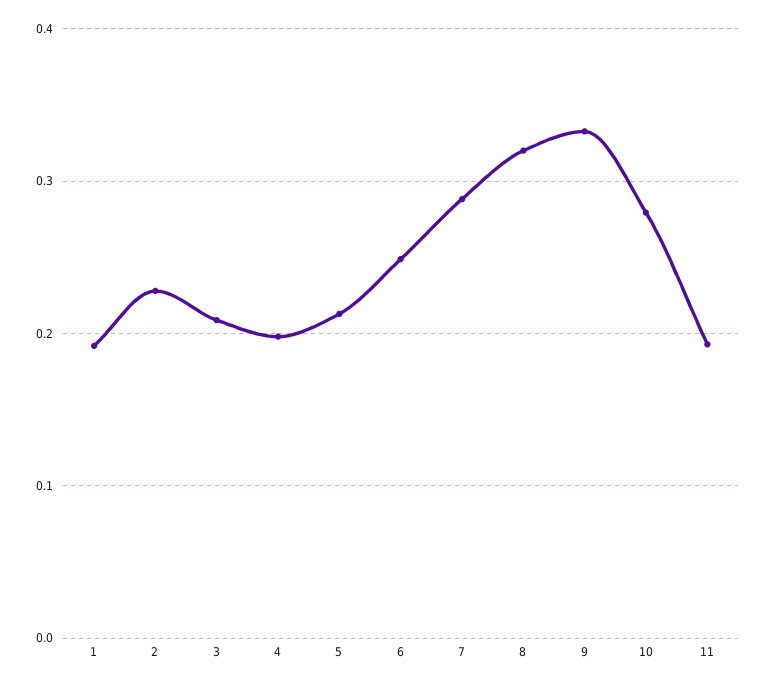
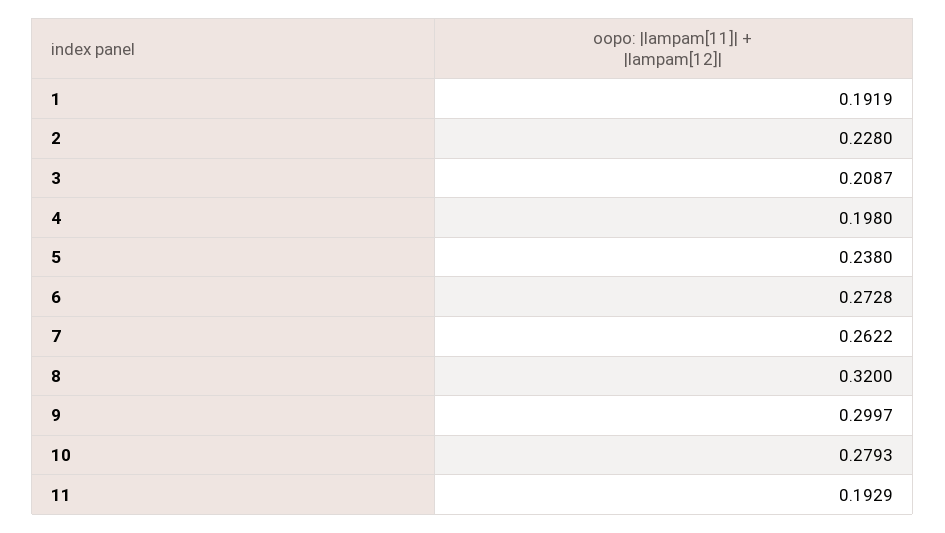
5: 0.21 -> 0.238
6: 0.25 -> 0.2728
7: 0.29 -> 0.2622
9: 0.33 -> 0.2997

